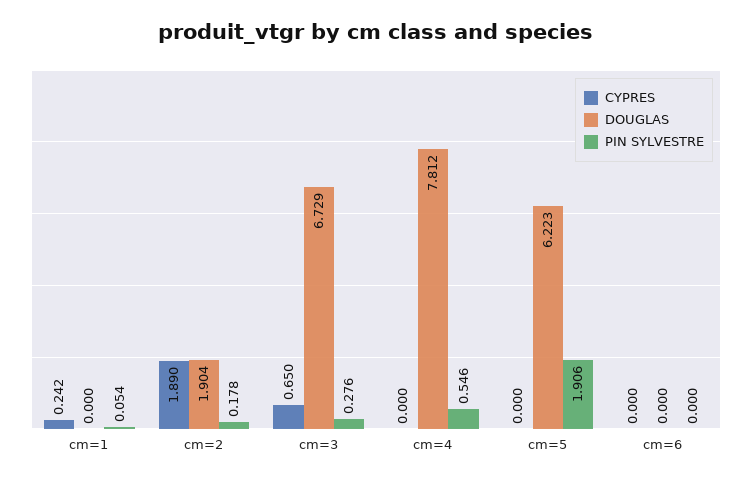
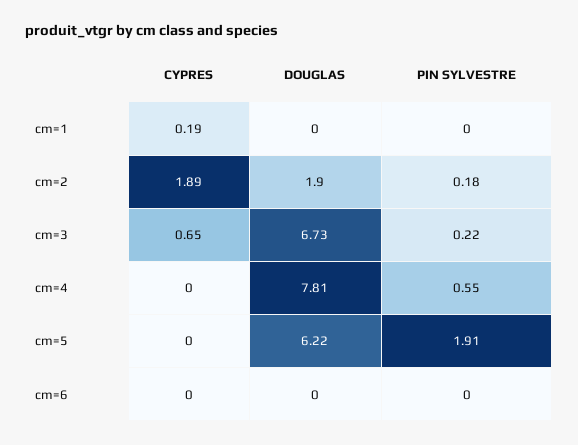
CYPRES, cm=1: 0.242 -> 0.19
PIN SYLVESTRE, cm=1: 0.054 -> 0
PIN SYLVESTRE, cm=3: 0.276 -> 0.22

